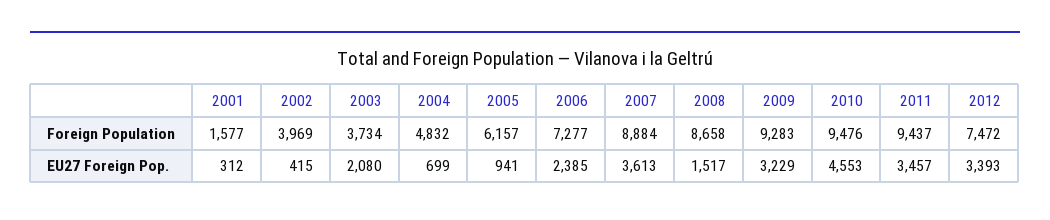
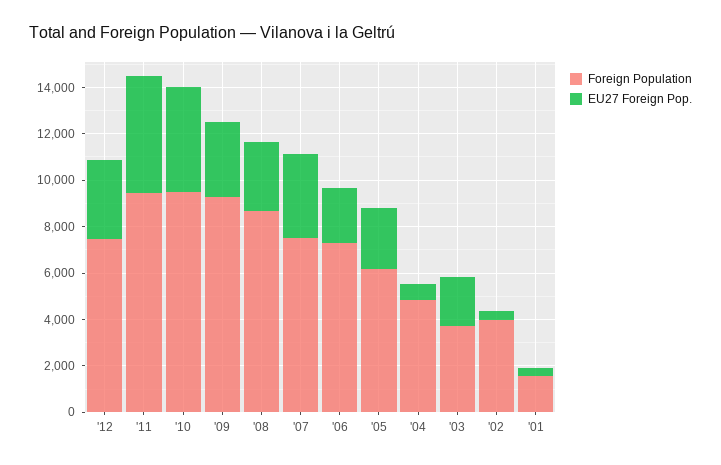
Foreign Population, 2007: 8884 -> 7500
EU27 Foreign Pop., 2005: 941 -> 2500
EU27 Foreign Pop., 2008: 1517 -> 3000
EU27 Foreign Pop., 2011: 3457 -> 5000

